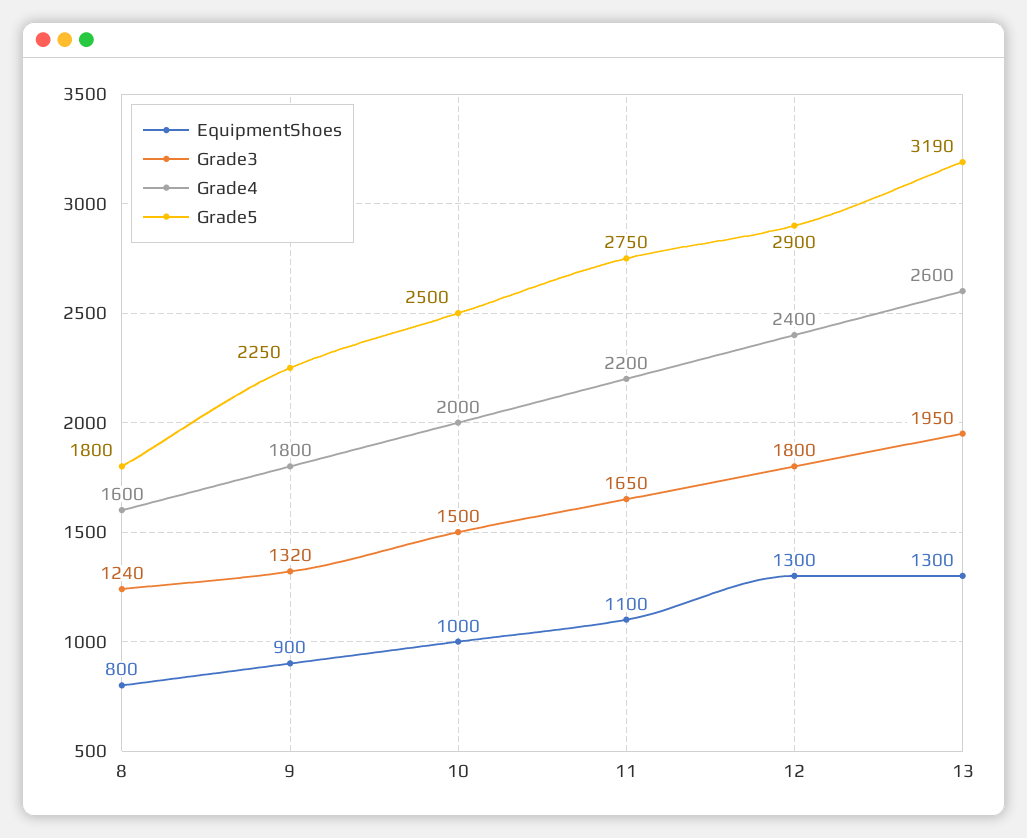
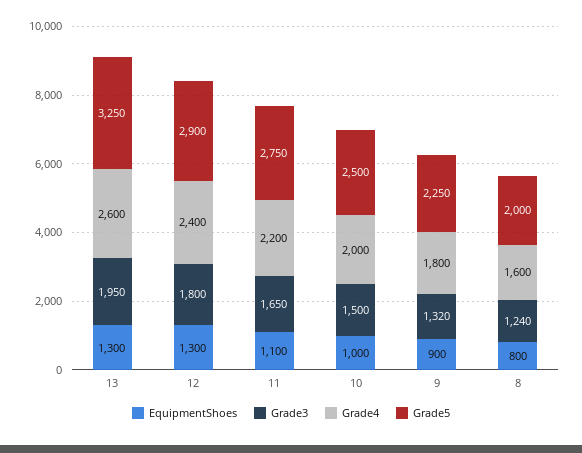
Grade5, 8: 1800 -> 2000
Grade5, 13: 3190 -> 3250

